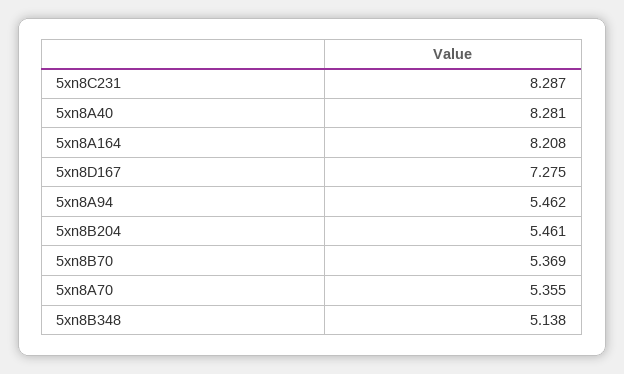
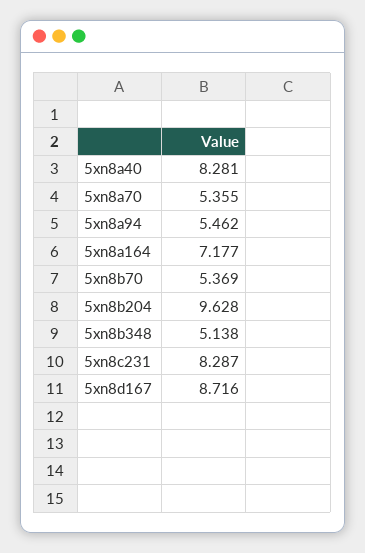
5xn8A164: 8.208 -> 7.177
5xn8D167: 7.275 -> 8.716
5xn8B204: 5.461 -> 9.628

